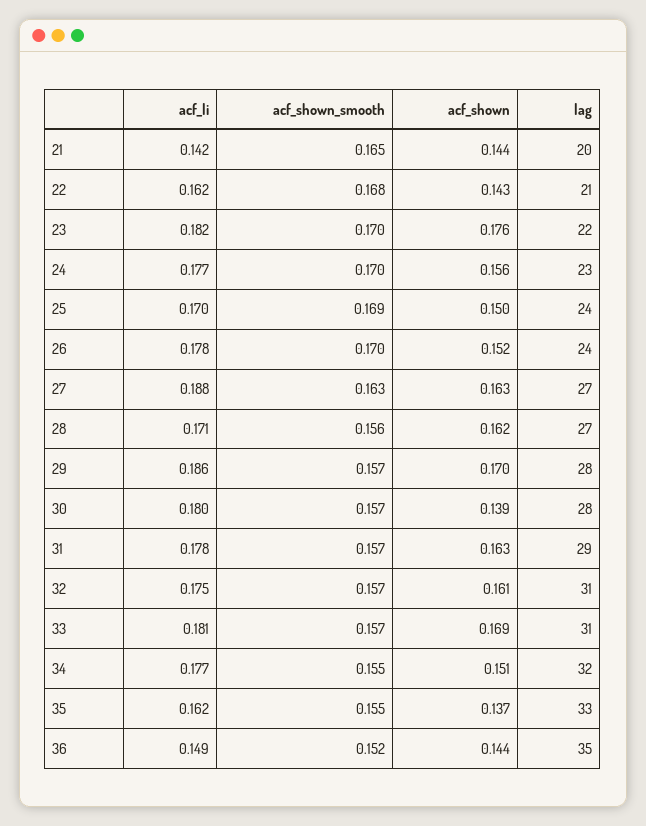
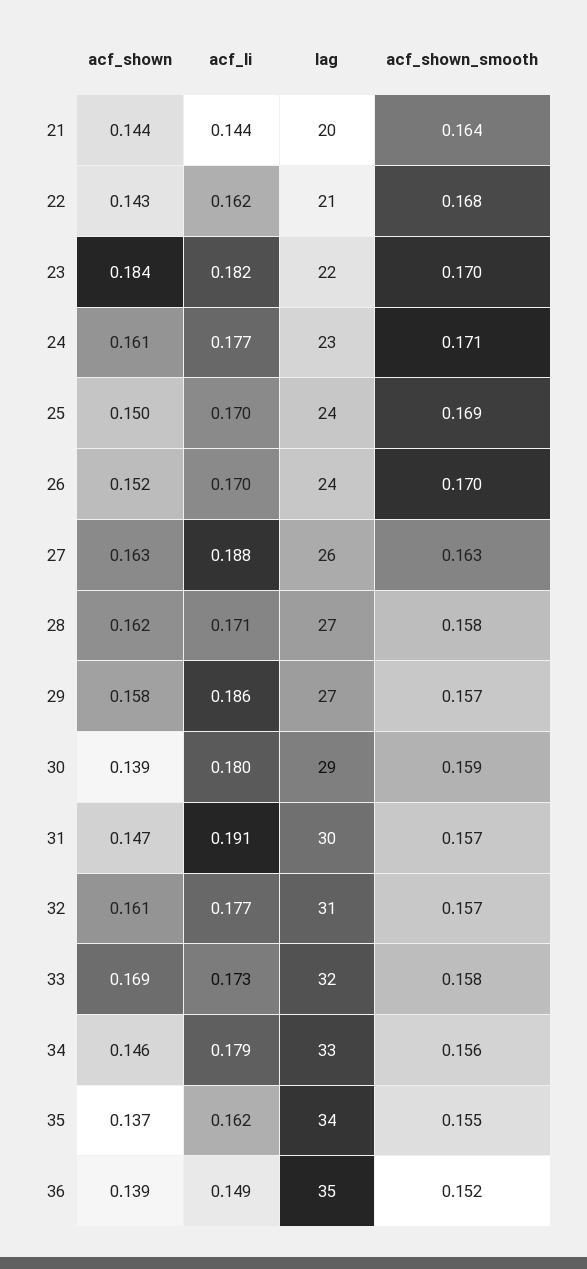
acf_li, 21: 0.142 -> 0.144
acf_shown_smooth, 21: 0.165 -> 0.164
acf_shown, 23: 0.176 -> 0.184
acf_shown_smooth, 24: 0.17 -> 0.171
acf_shown, 24: 0.156 -> 0.161
acf_li, 26: 0.178 -> 0.17
lag, 27: 27 -> 26
acf_shown_smooth, 28: 0.156 -> 0.158
acf_shown, 29: 0.17 -> 0.158
lag, 29: 28 -> 27
acf_shown_smooth, 30: 0.157 -> 0.159
lag, 30: 28 -> 29
acf_li, 31: 0.178 -> 0.191
acf_shown, 31: 0.163 -> 0.147
lag, 31: 29 -> 30
acf_li, 32: 0.175 -> 0.177
acf_li, 33: 0.181 -> 0.173
acf_shown_smooth, 33: 0.157 -> 0.158
lag, 33: 31 -> 32
acf_li, 34: 0.177 -> 0.179
acf_shown_smooth, 34: 0.155 -> 0.156
acf_shown, 34: 0.151 -> 0.146
lag, 34: 32 -> 33
lag, 35: 33 -> 34
acf_shown, 36: 0.144 -> 0.139

